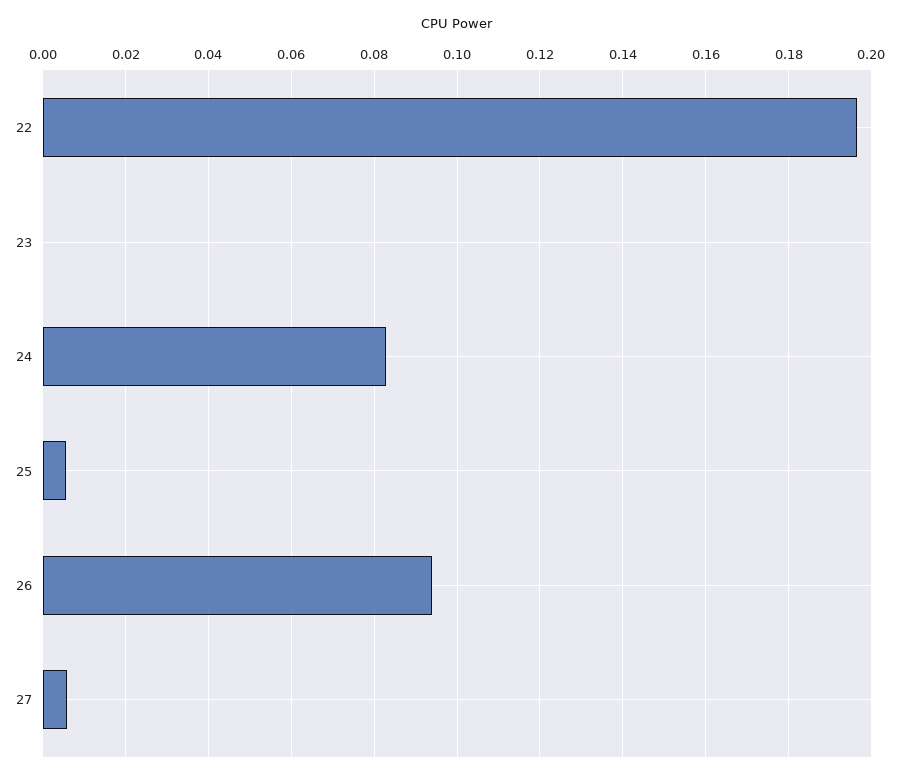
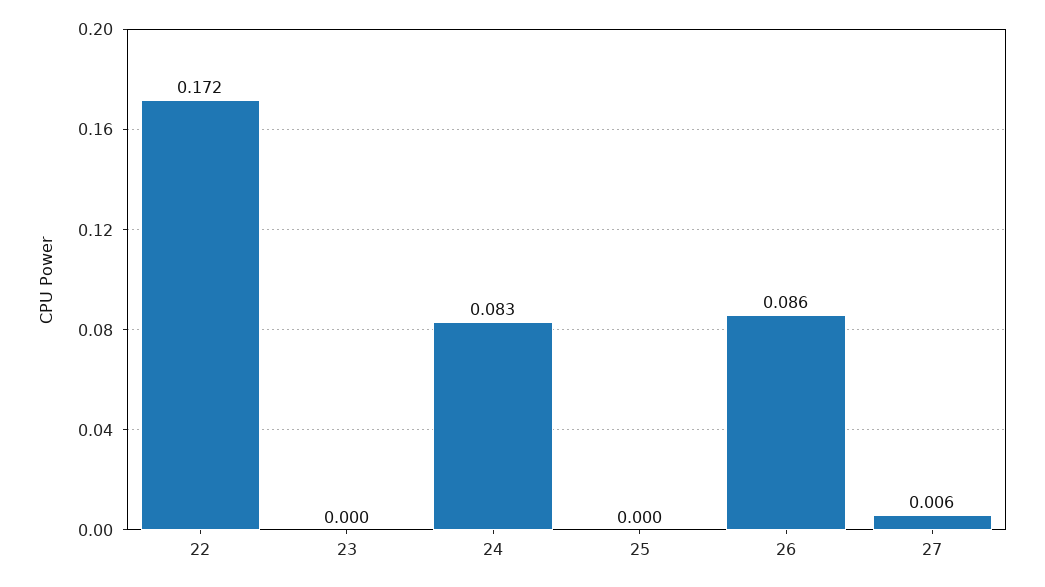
22: 0.196 -> 0.172
25: 0.006 -> 0
26: 0.094 -> 0.086

